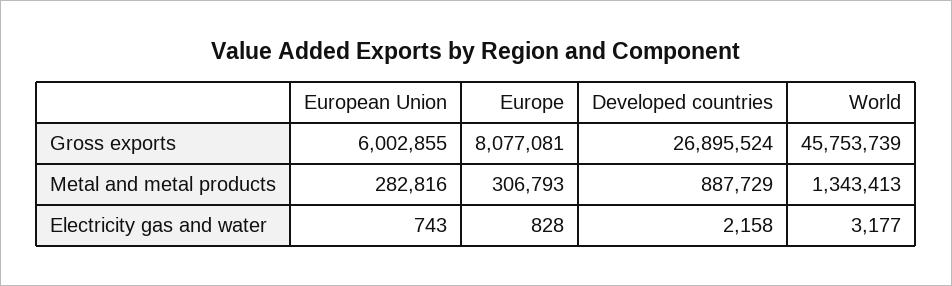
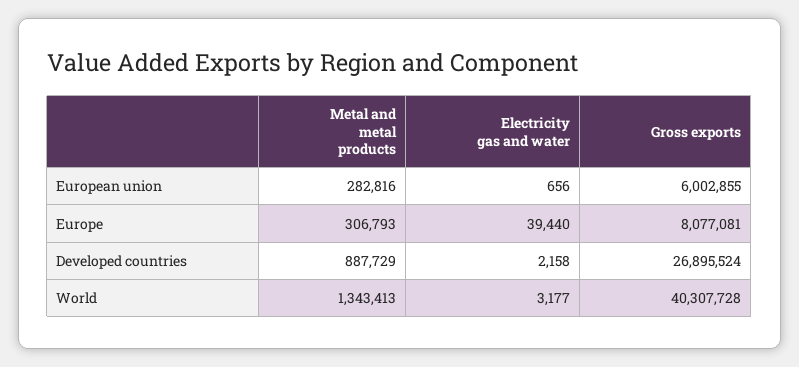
World, Gross exports: 45753739 -> 40307728
European Union, Electricity gas and water: 743 -> 656
Europe, Electricity gas and water: 828 -> 39440

